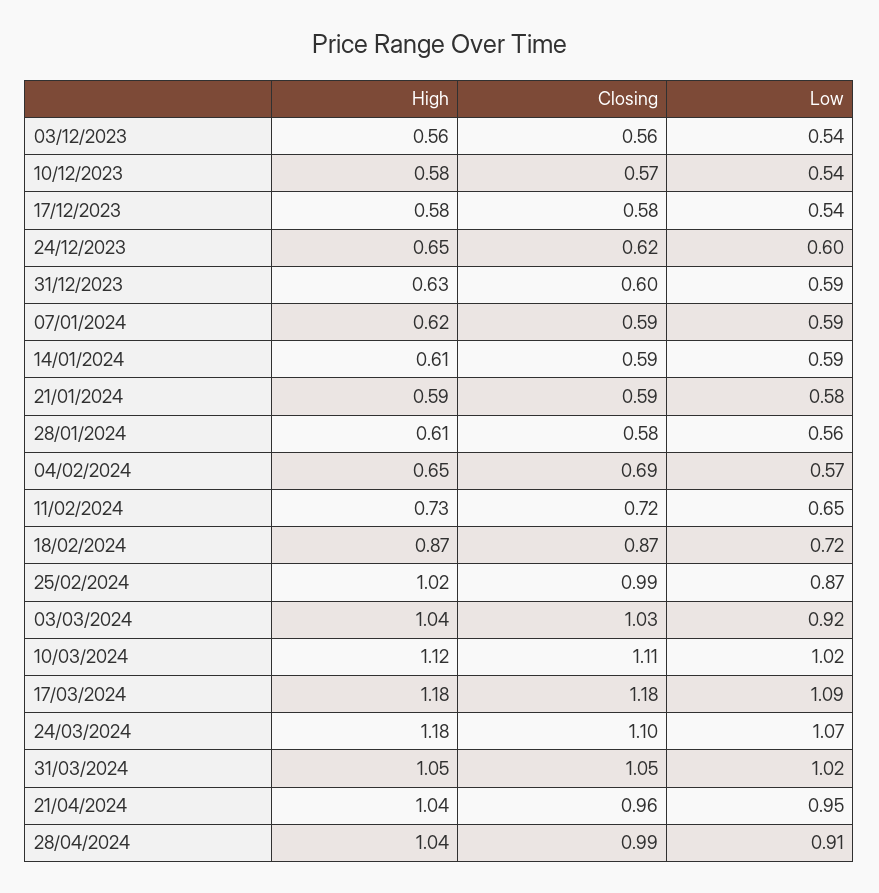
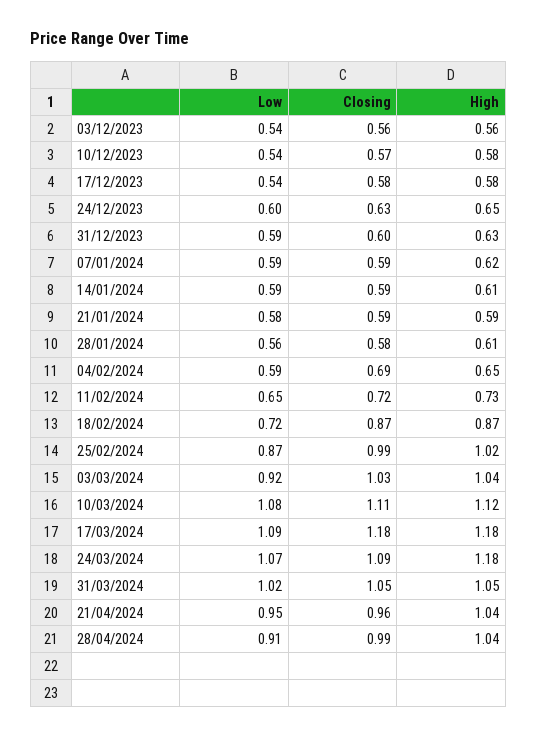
Closing, 24/12/2023: 0.62 -> 0.63
Low, 04/02/2024: 0.57 -> 0.59
Low, 10/03/2024: 1.02 -> 1.08
Closing, 24/03/2024: 1.1 -> 1.09

